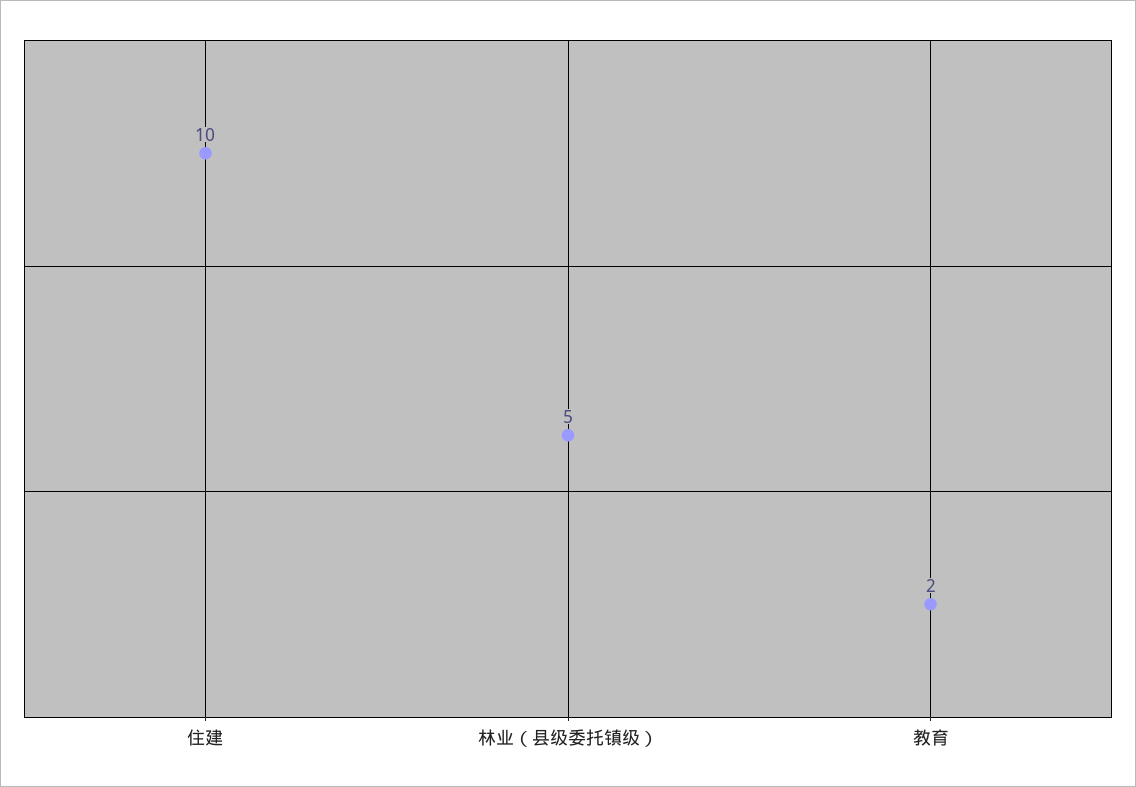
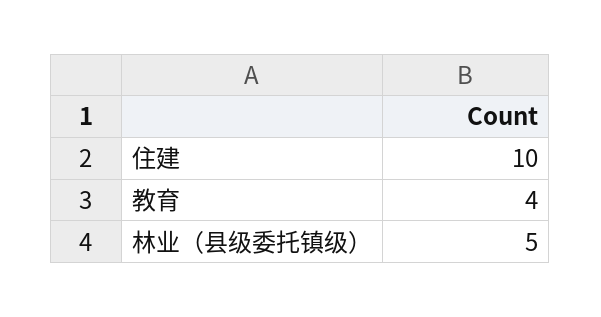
教育: 2 -> 4

